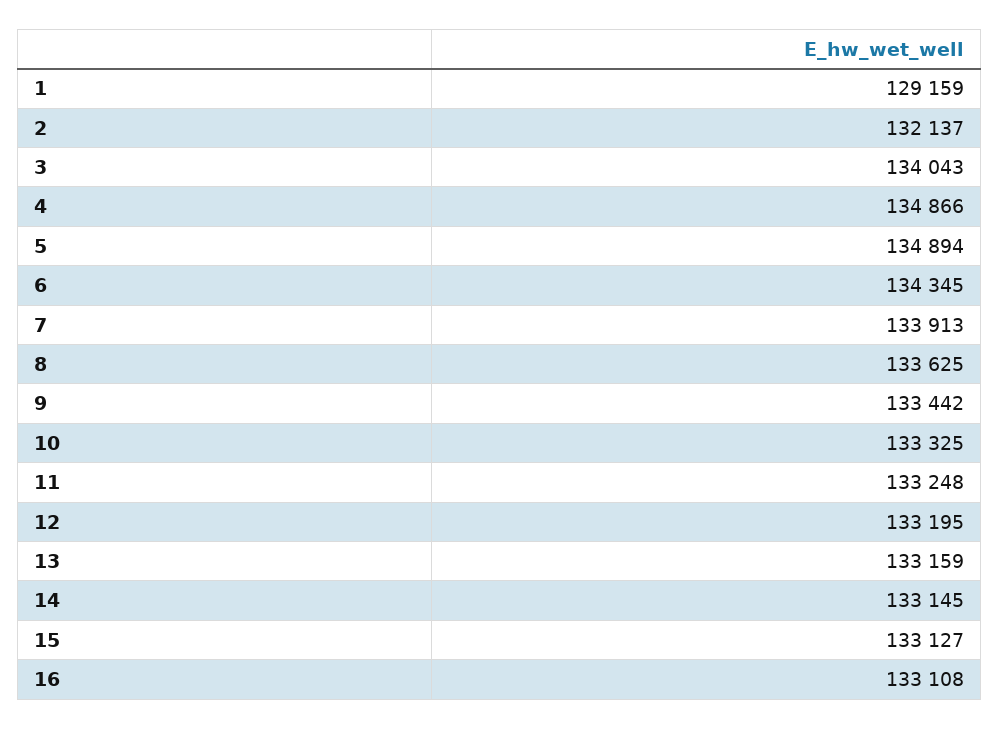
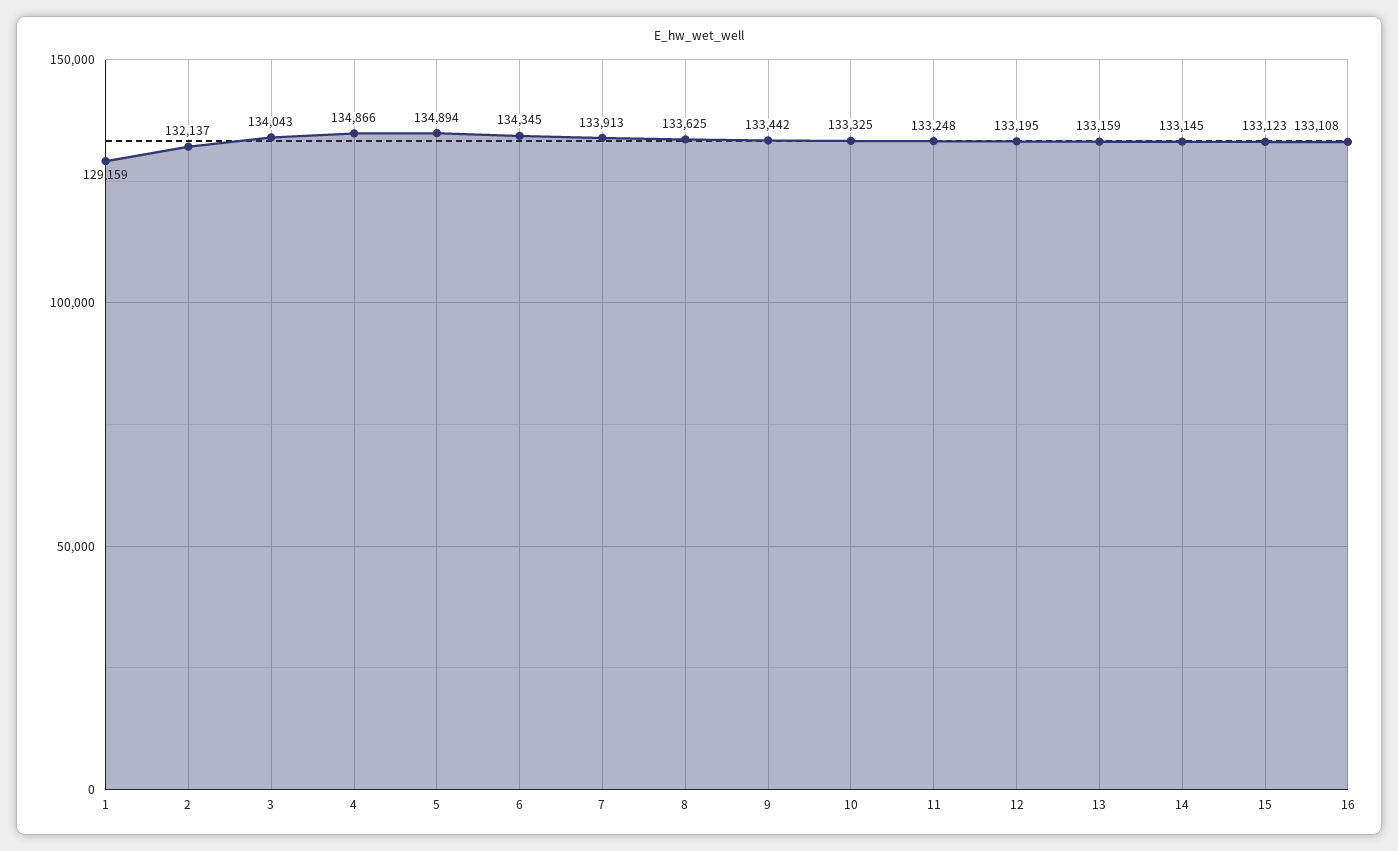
15: 133127 -> 133123

